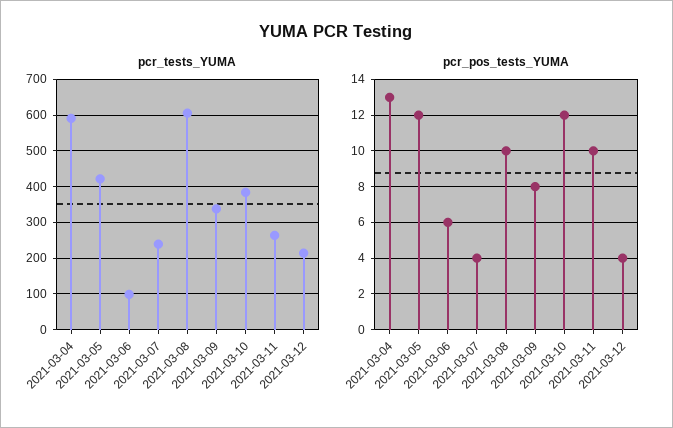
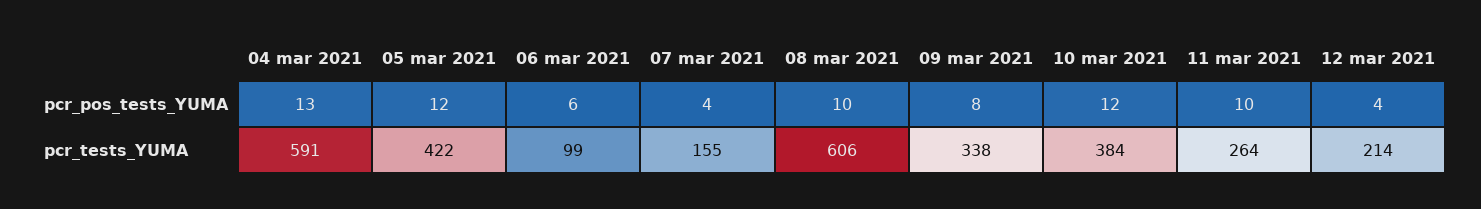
pcr_tests_YUMA, 2021-03-07: 240 -> 155

